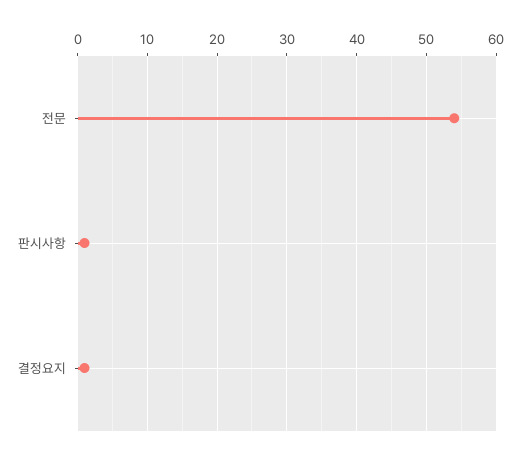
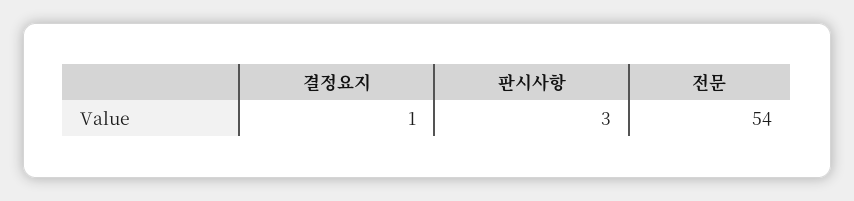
판시사항: 1 -> 3

